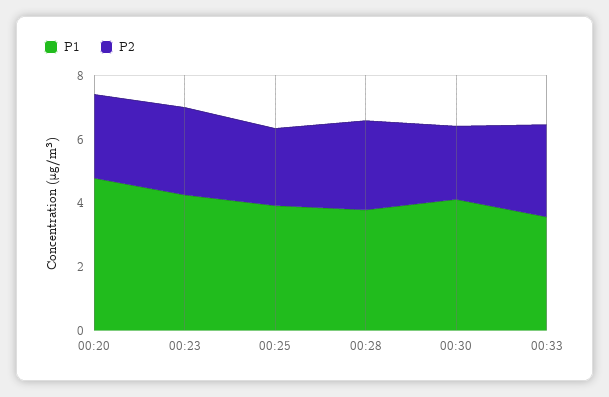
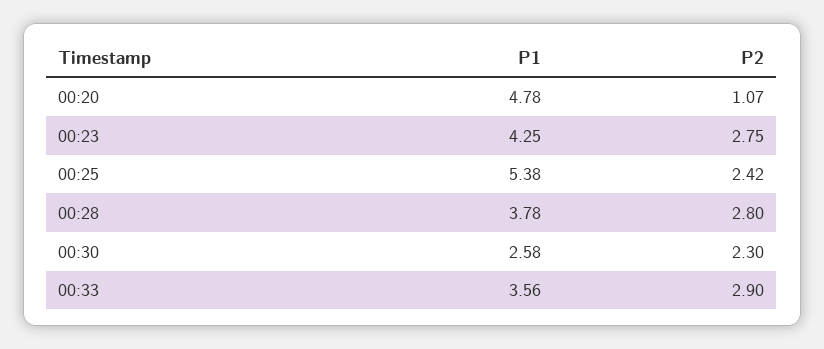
P2, 00:20: 2.5 -> 1.07
P1, 00:25: 4 -> 5.38
P1, 00:30: 4 -> 2.58

